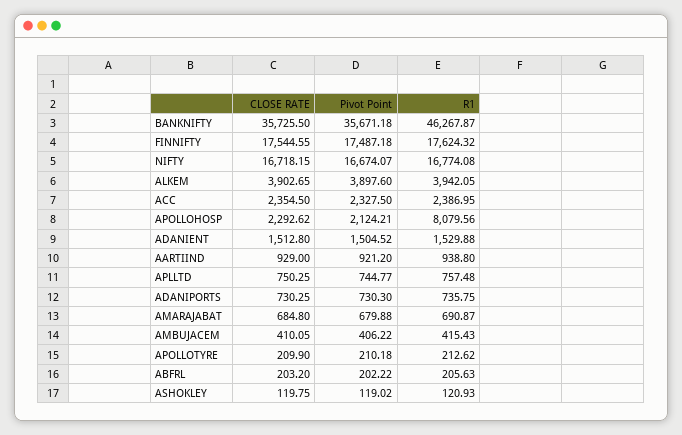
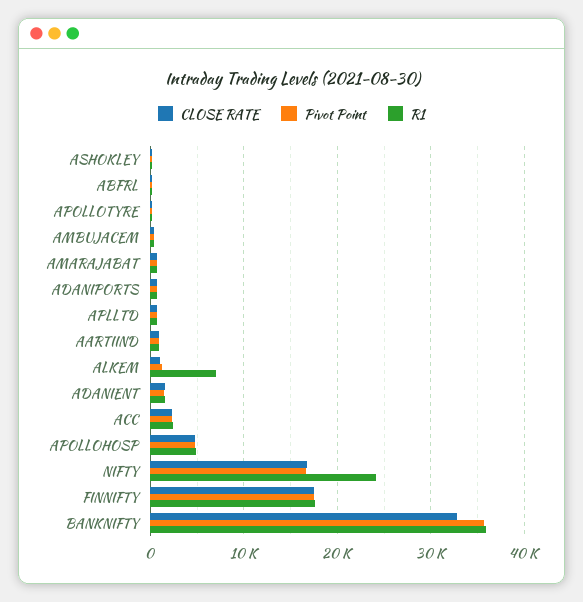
CLOSE RATE, BANKNIFTY: 35725.5 -> 33000
R1, BANKNIFTY: 46267.87 -> 36000
R1, NIFTY: 16774.08 -> 24000
CLOSE RATE, ALKEM: 3902.65 -> 1000
Pivot Point, ALKEM: 3897.6 -> 1000
R1, ALKEM: 3942.05 -> 7000
CLOSE RATE, APOLLOHOSP: 2292.62 -> 5000
Pivot Point, APOLLOHOSP: 2124.21 -> 5000
R1, APOLLOHOSP: 8079.56 -> 5000

